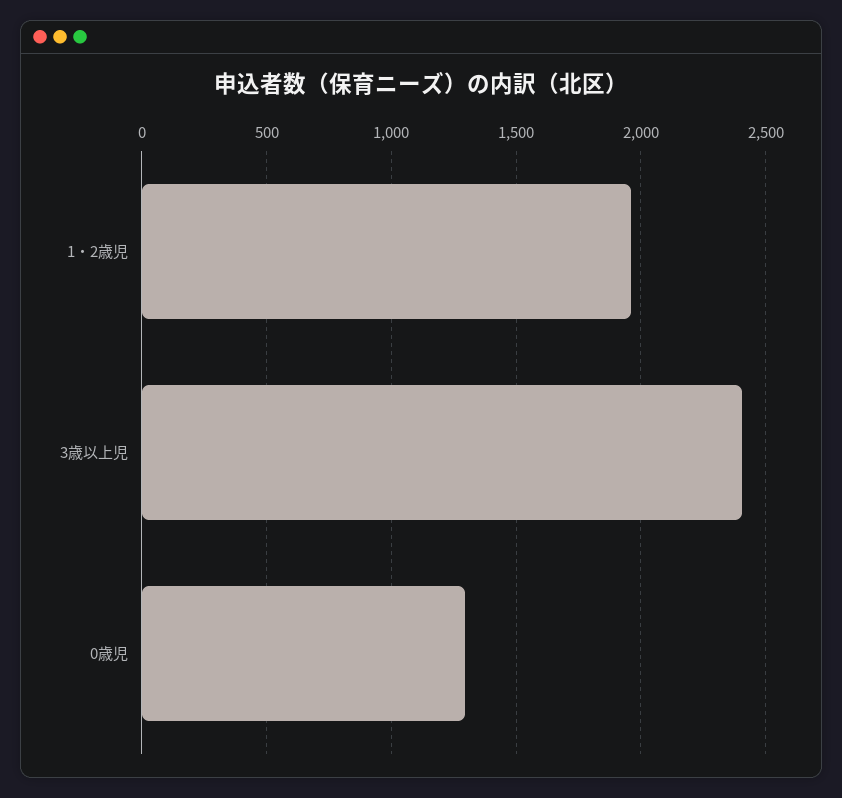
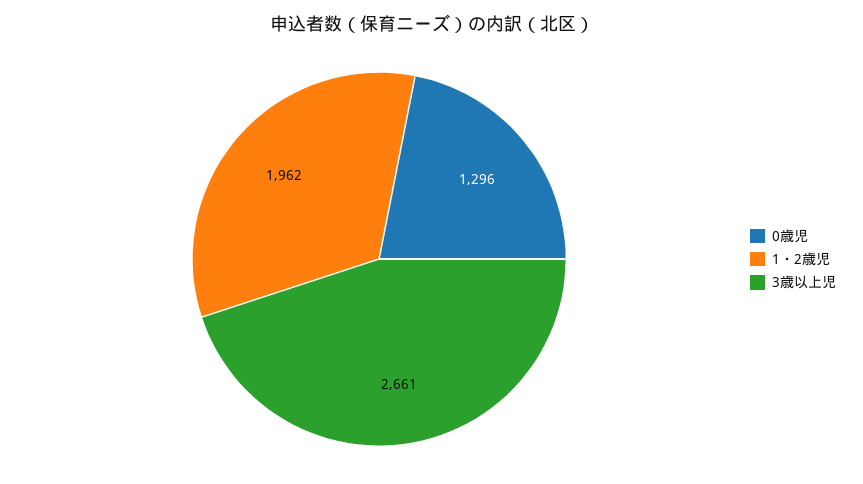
3歳以上児: 2400 -> 2661

